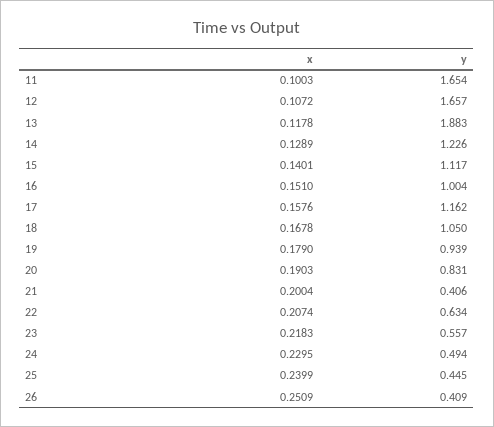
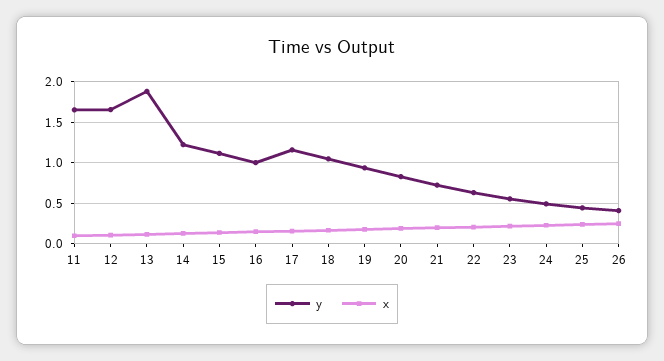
y, 21: 0.406 -> 0.7

